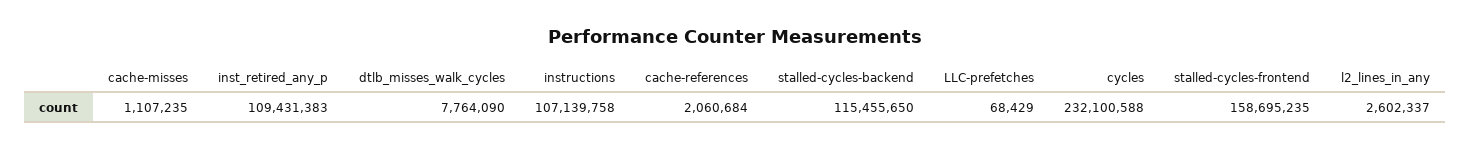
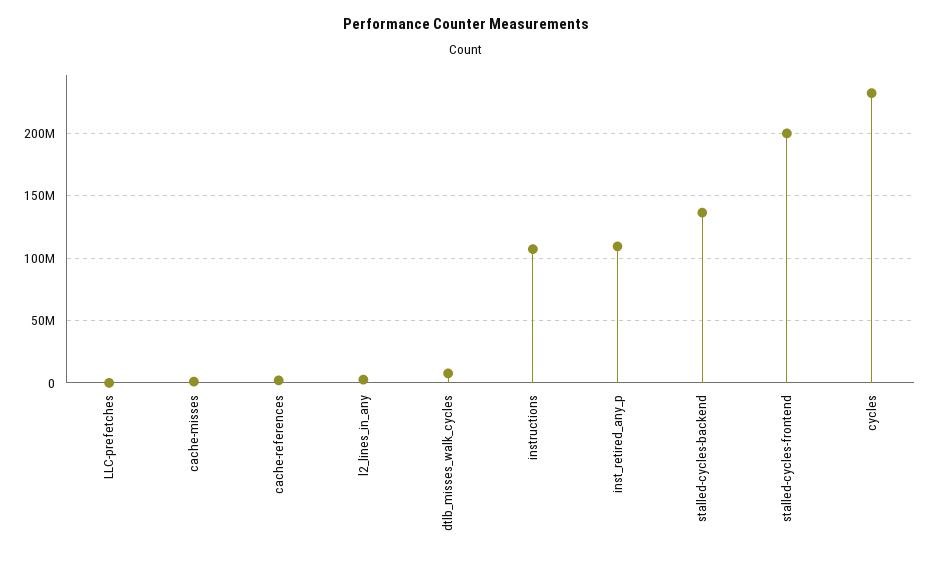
stalled-cycles-backend: 115455650 -> 135000000
stalled-cycles-frontend: 158695235 -> 200000000

